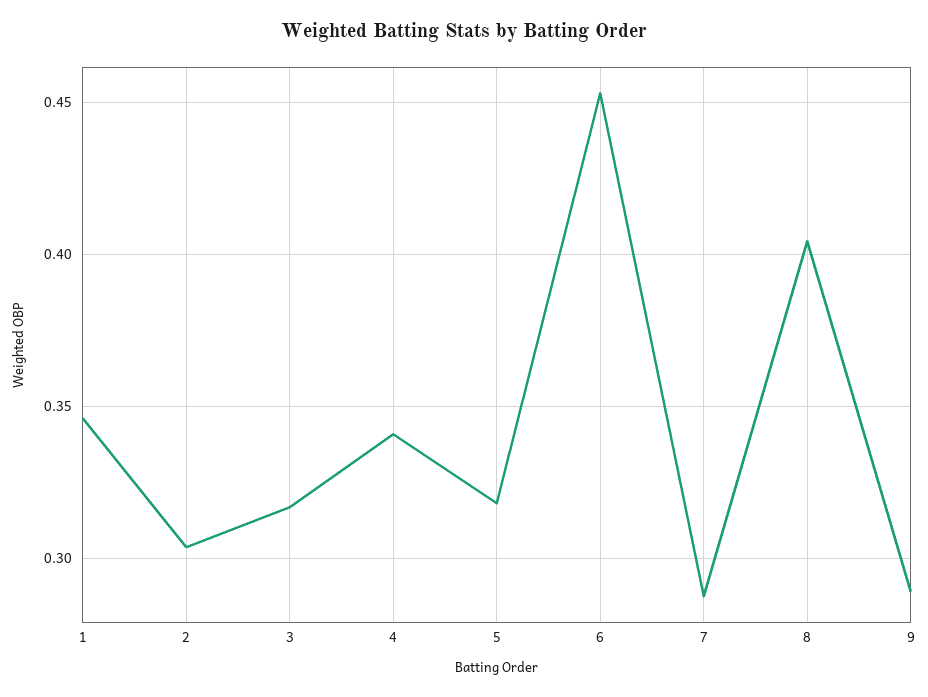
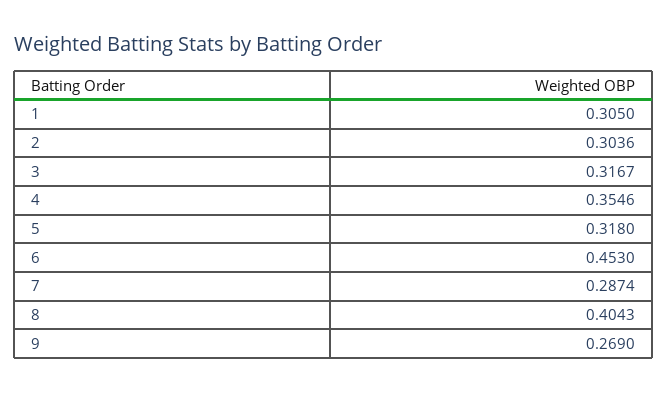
1: 0.345 -> 0.305
4: 0.34 -> 0.3546
9: 0.29 -> 0.269

